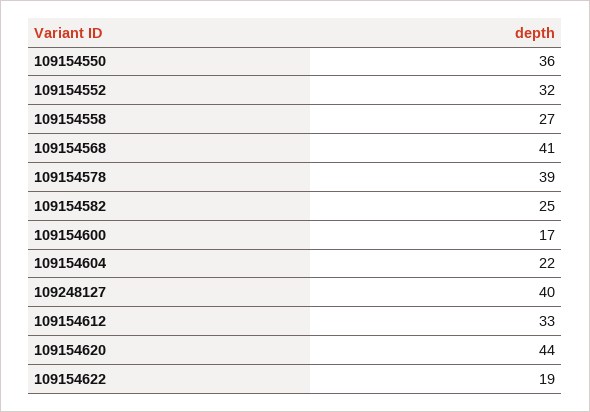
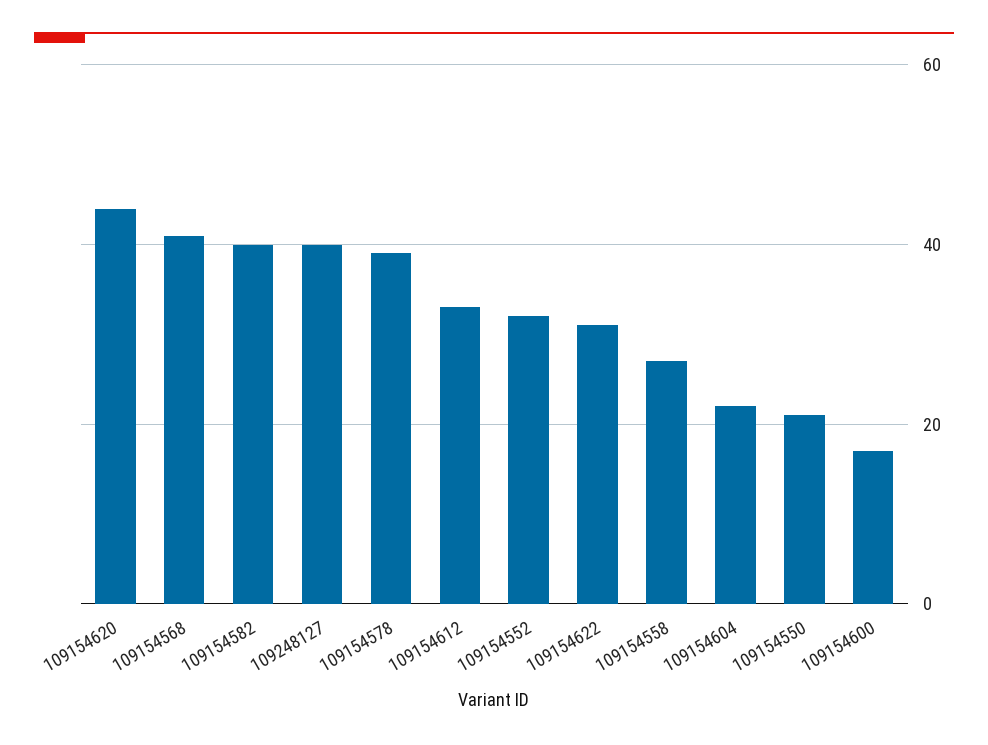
109154550: 36 -> 20
109154582: 25 -> 40
109154622: 19 -> 30

